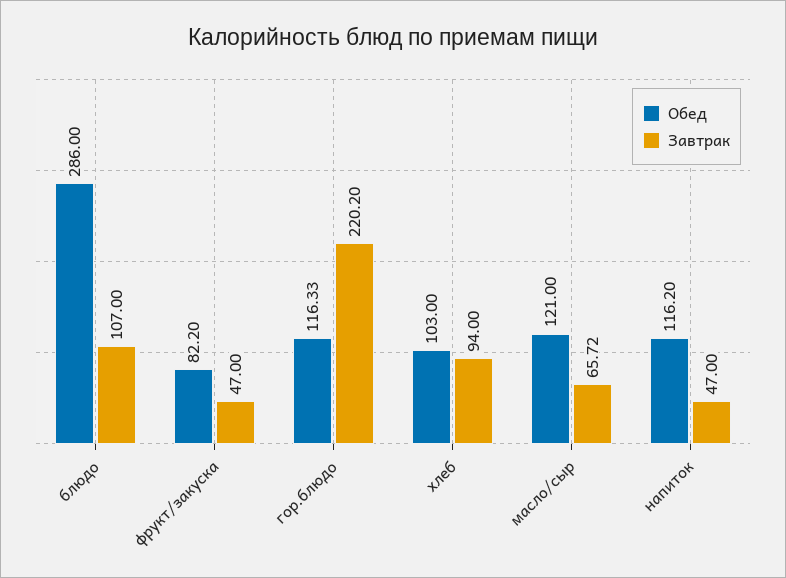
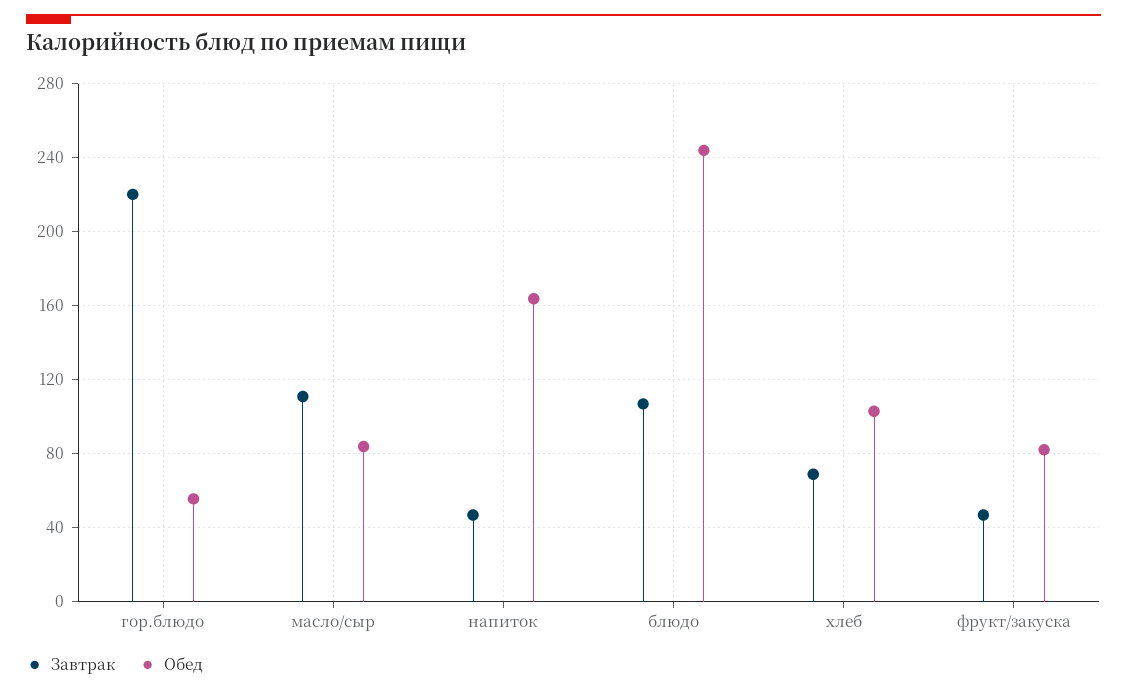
Обед, блюдо: 286 -> 245
Обед, гор.блюдо: 116.33 -> 55
Завтрак, хлеб: 94 -> 70
Обед, масло/сыр: 121 -> 85
Завтрак, масло/сыр: 65.72 -> 110
Обед, напиток: 116.2 -> 165

